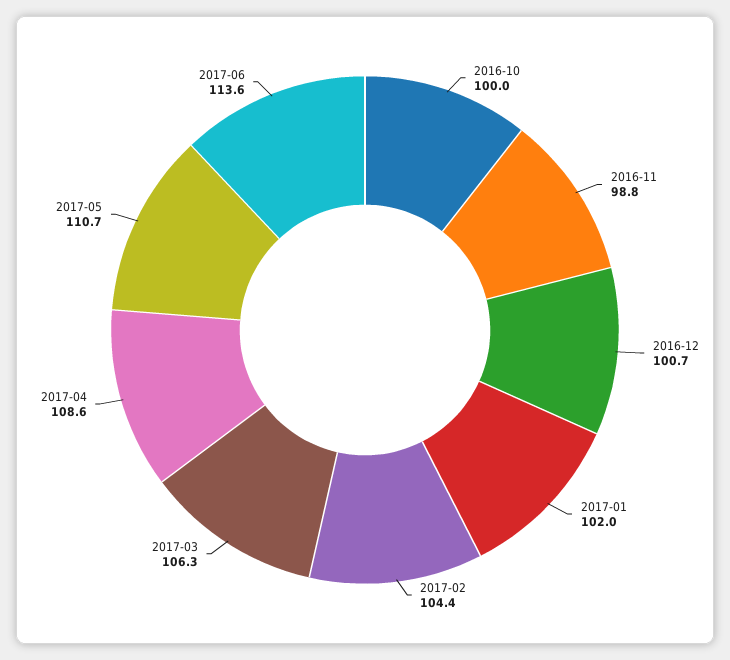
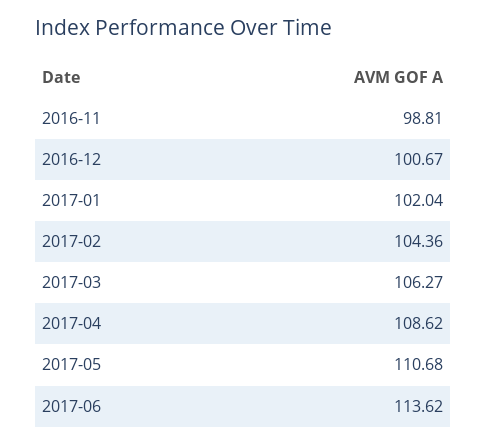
2016-10: 100 -> none

